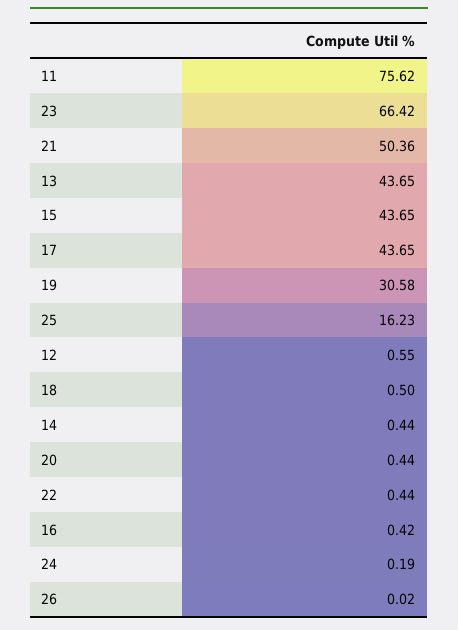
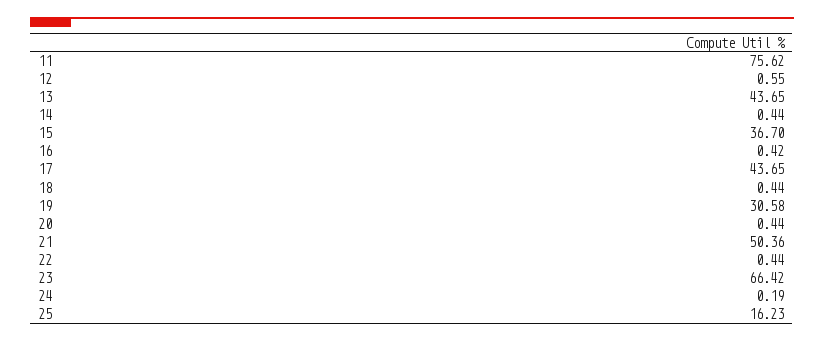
15: 43.65 -> 36.7
18: 0.5 -> 0.44
26: 0.02 -> none

